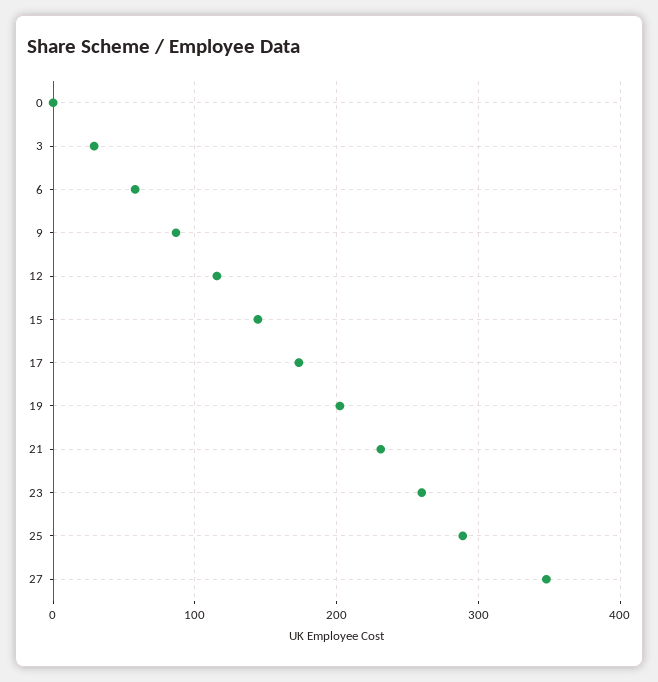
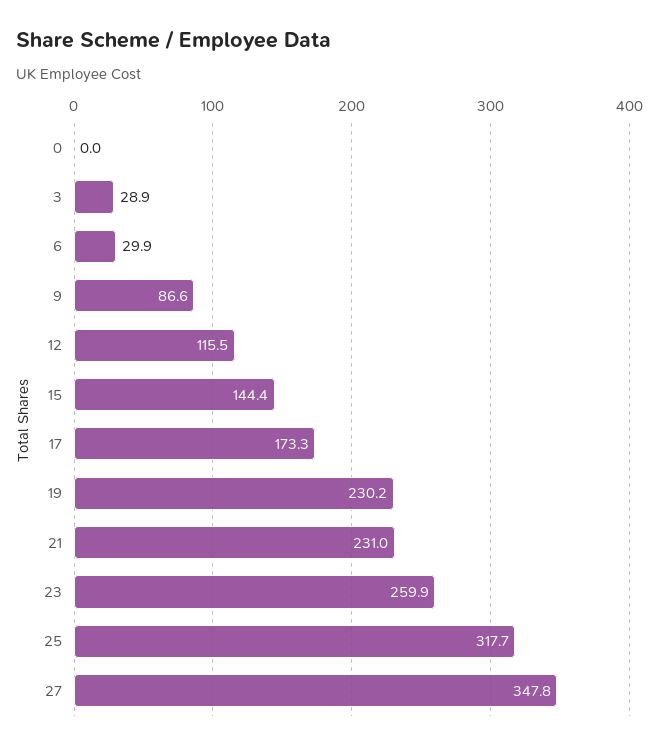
6: 60 -> 29.9
19: 200 -> 230.2
25: 290 -> 317.7

